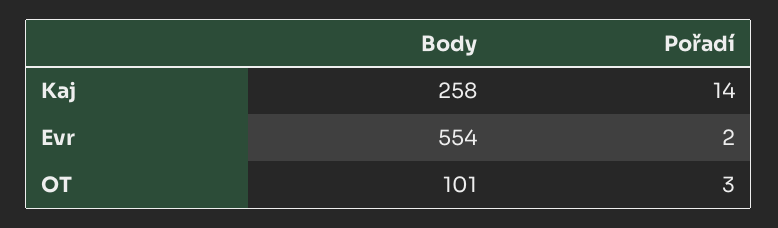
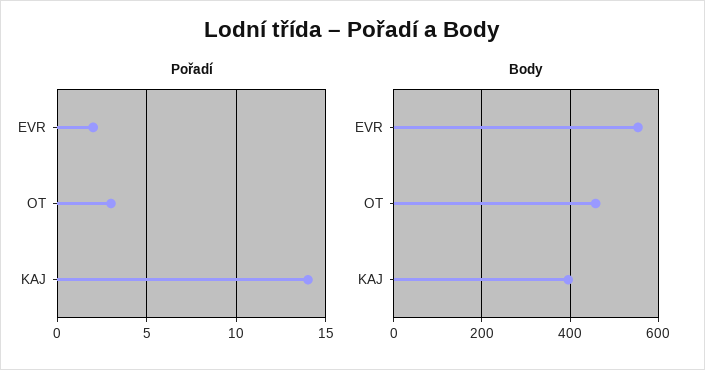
Body, Kaj: 258 -> 400
Body, OT: 101 -> 460

